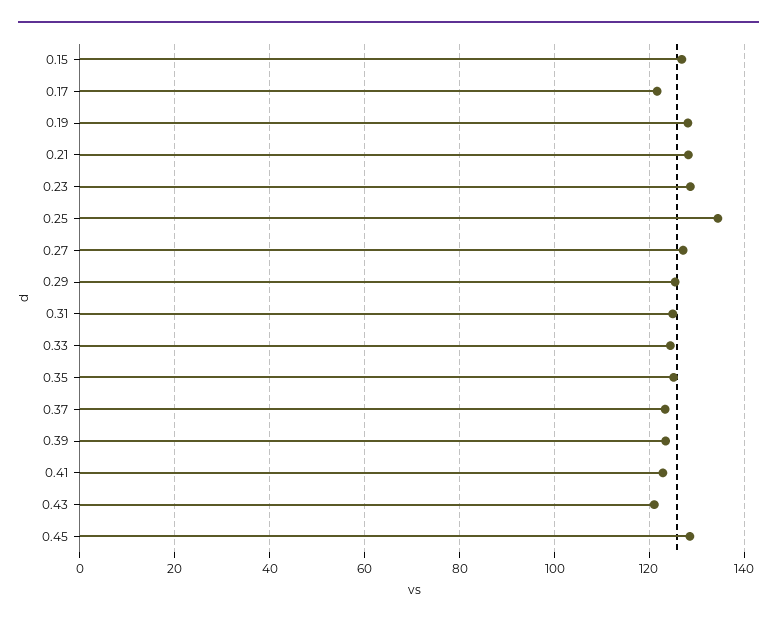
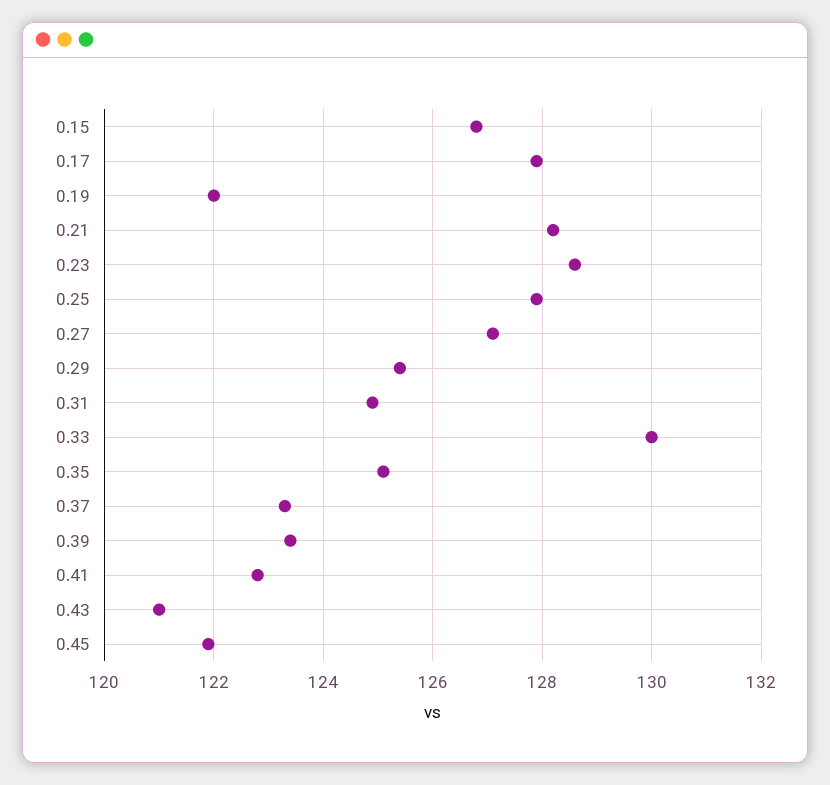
0.17: 122 -> 128
0.19: 128 -> 122
0.25: 134 -> 128
0.33: 124 -> 130
0.45: 128 -> 122

